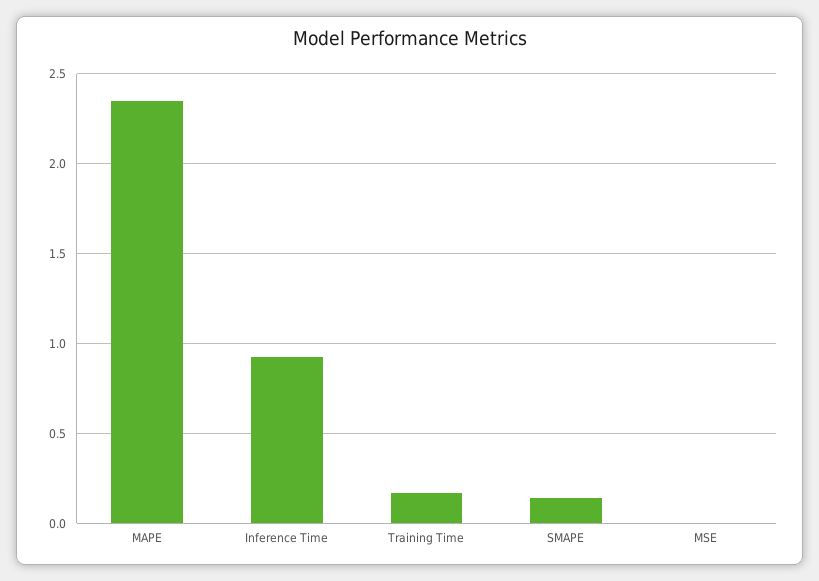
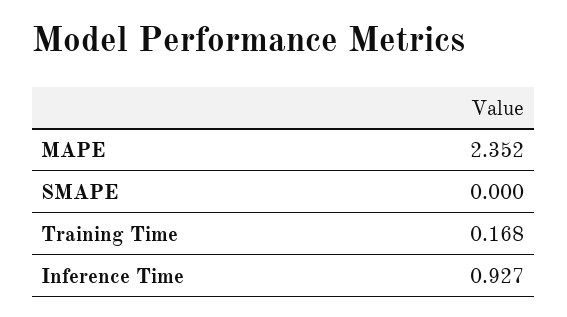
SMAPE: 0.15 -> 0
MSE: 0 -> none

